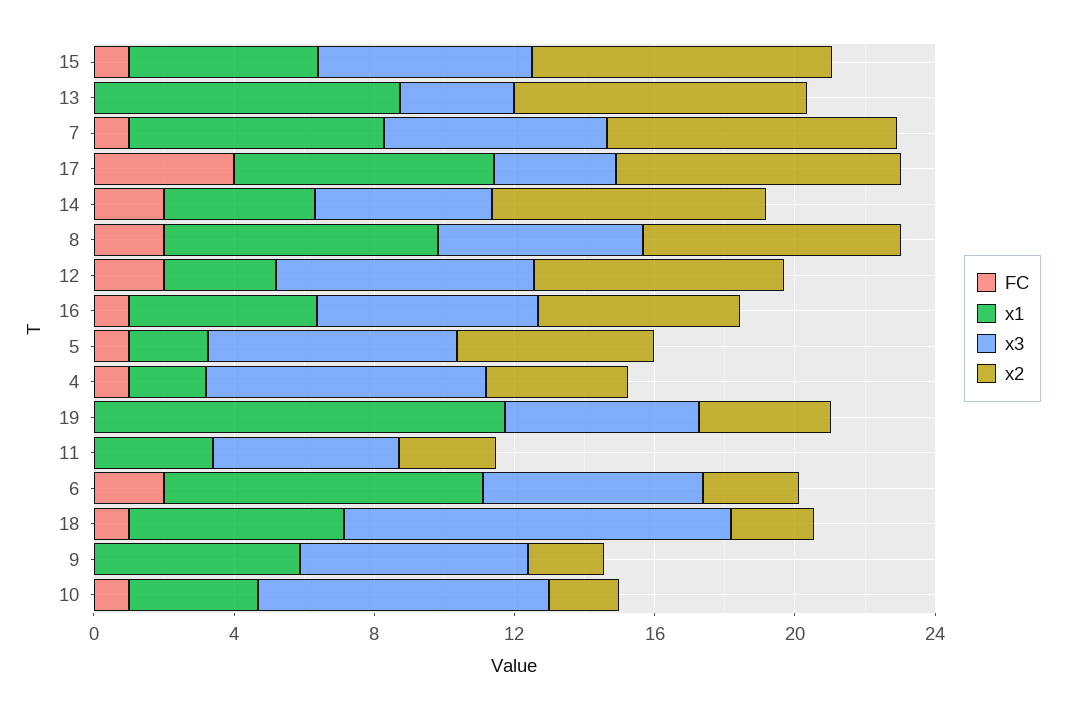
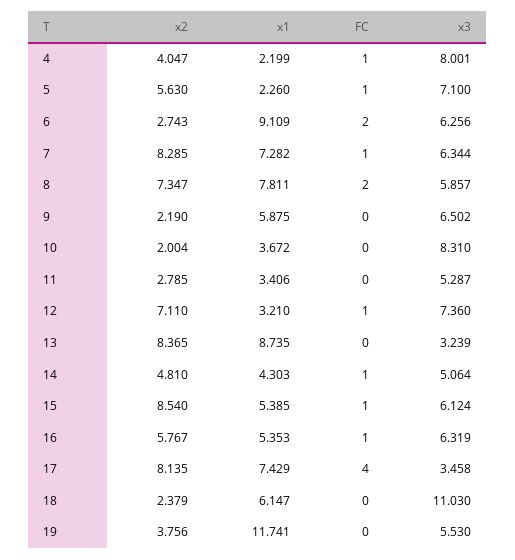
FC, 14: 2 -> 1
x2, 14: 8 -> 4.81
FC, 12: 2 -> 1
FC, 18: 1 -> 0
FC, 10: 1 -> 0

